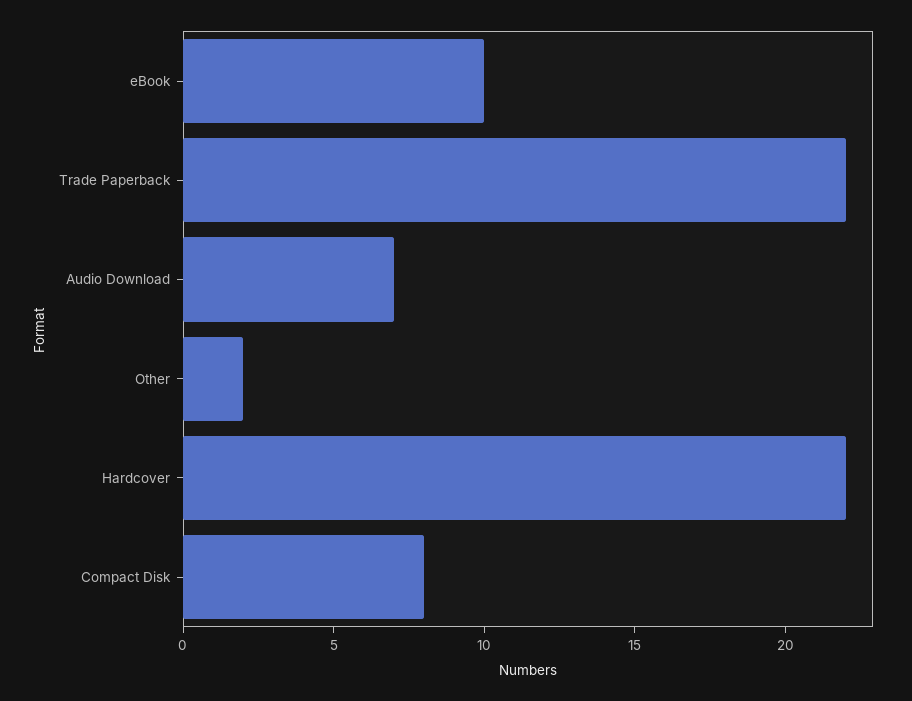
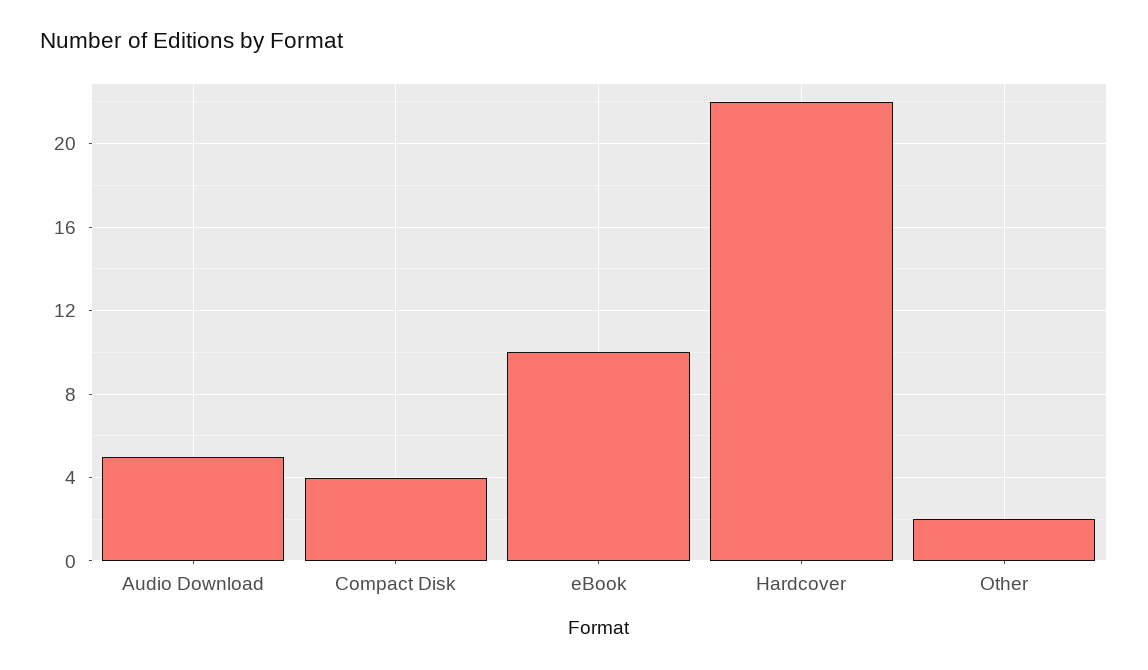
Trade Paperback: 22 -> none
Audio Download: 7 -> 5
Compact Disk: 8 -> 4

